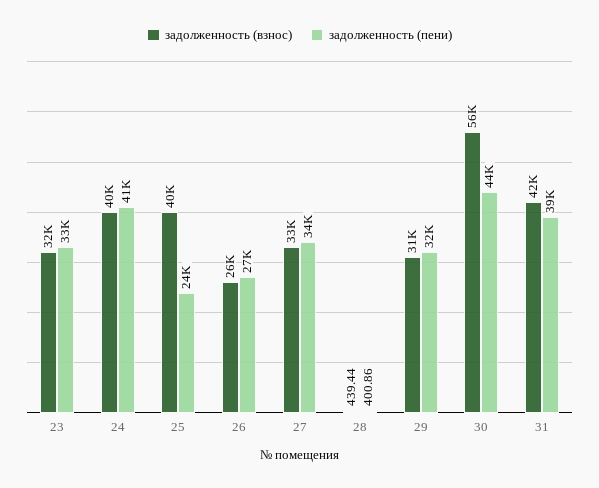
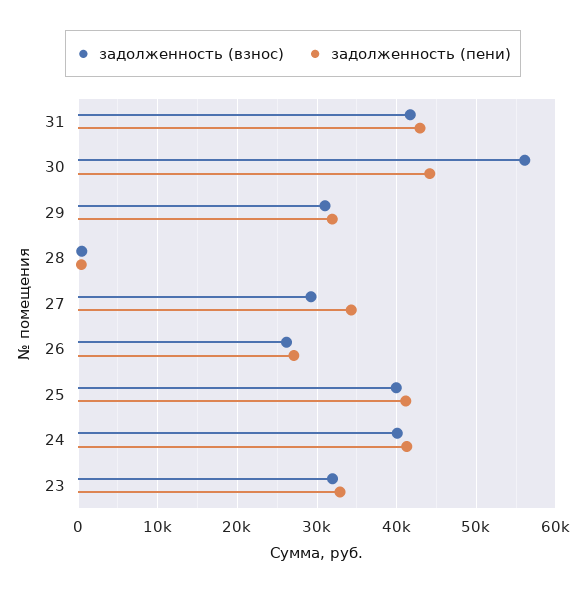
задолженность (пени), 25: 24000 -> 41000
задолженность (взнос), 27: 33000 -> 29000
задолженность (пени), 31: 39000 -> 43000

